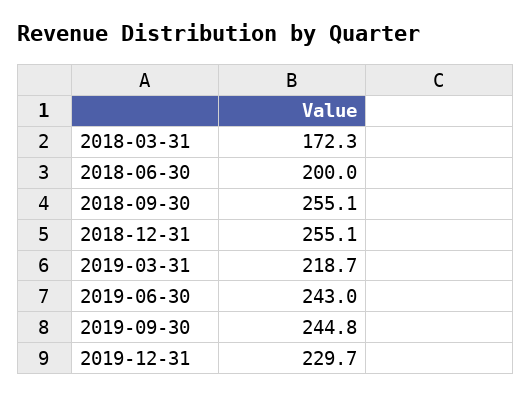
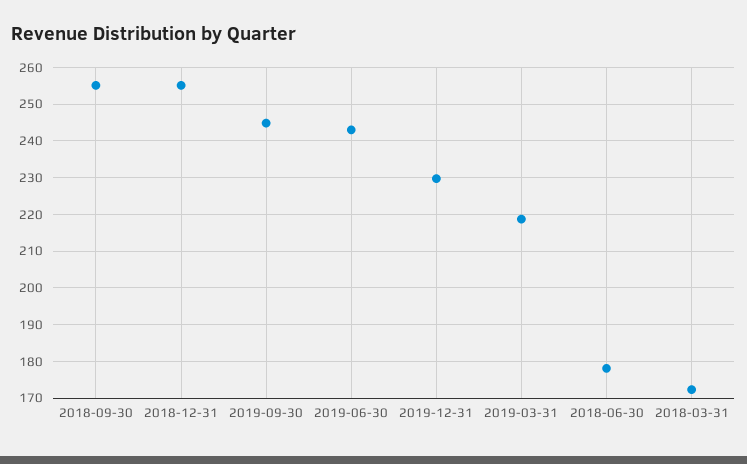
2018-06-30: 200 -> 178

